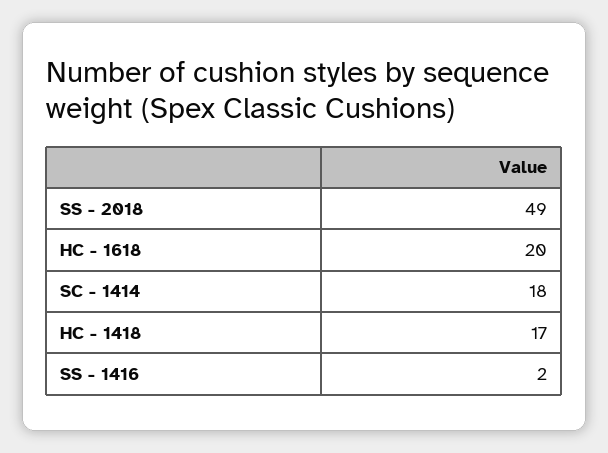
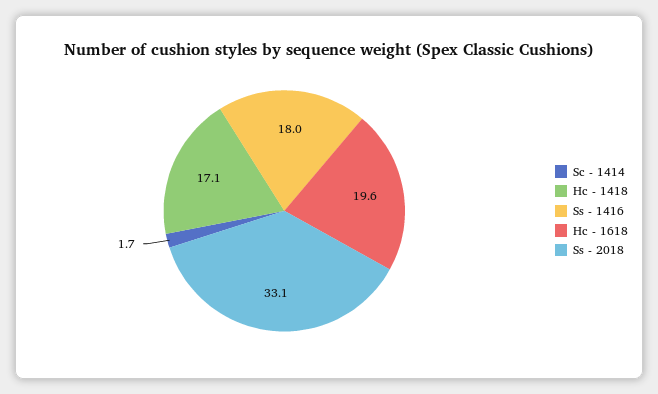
SS - 2018: 49 -> 33.1
SC - 1414: 18 -> 1.7
SS - 1416: 2 -> 18

